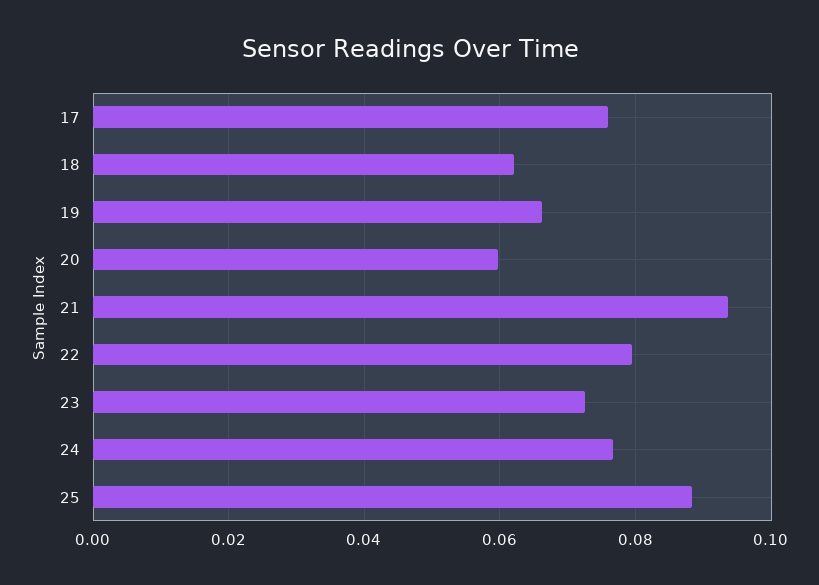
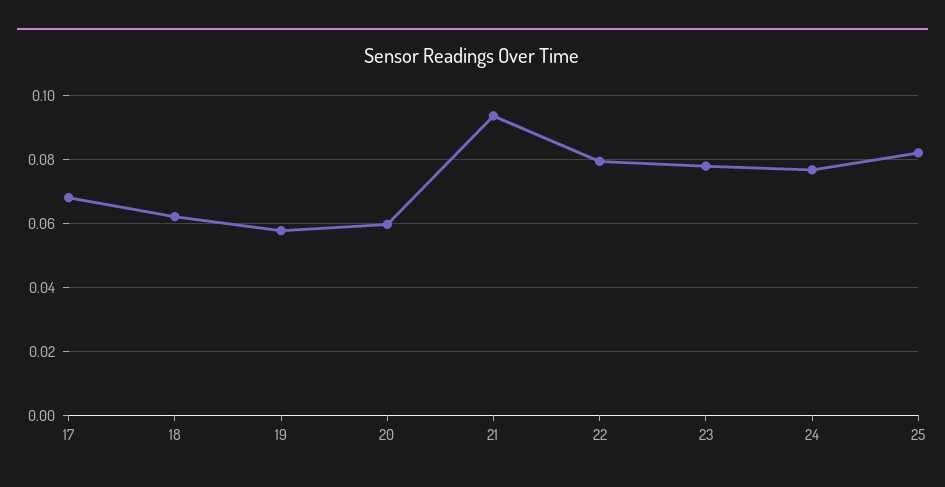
17: 0.076 -> 0.068
19: 0.066 -> 0.058
23: 0.072 -> 0.078
25: 0.088 -> 0.082

